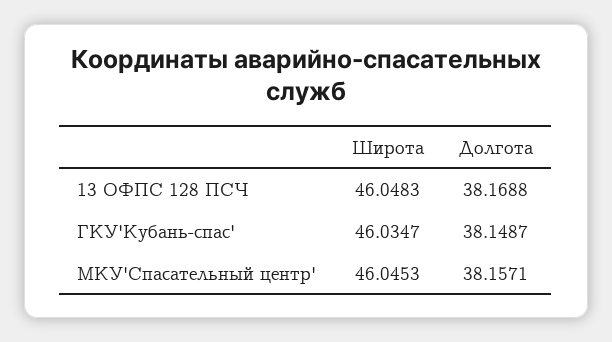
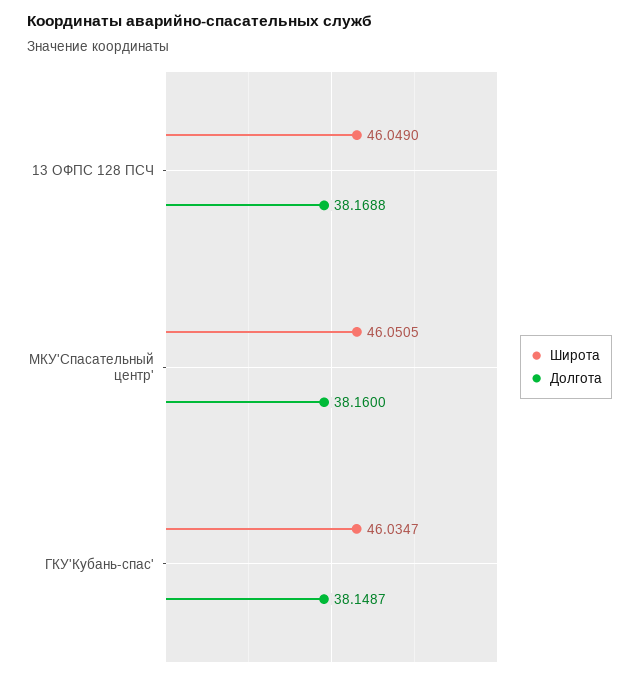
Широта, 13 ОФПС 128 ПСЧ: 46.0483 -> 46.049
Широта, МКУ'Спасательный центр': 46.0453 -> 46.0505
Долгота, МКУ'Спасательный центр': 38.1571 -> 38.16

